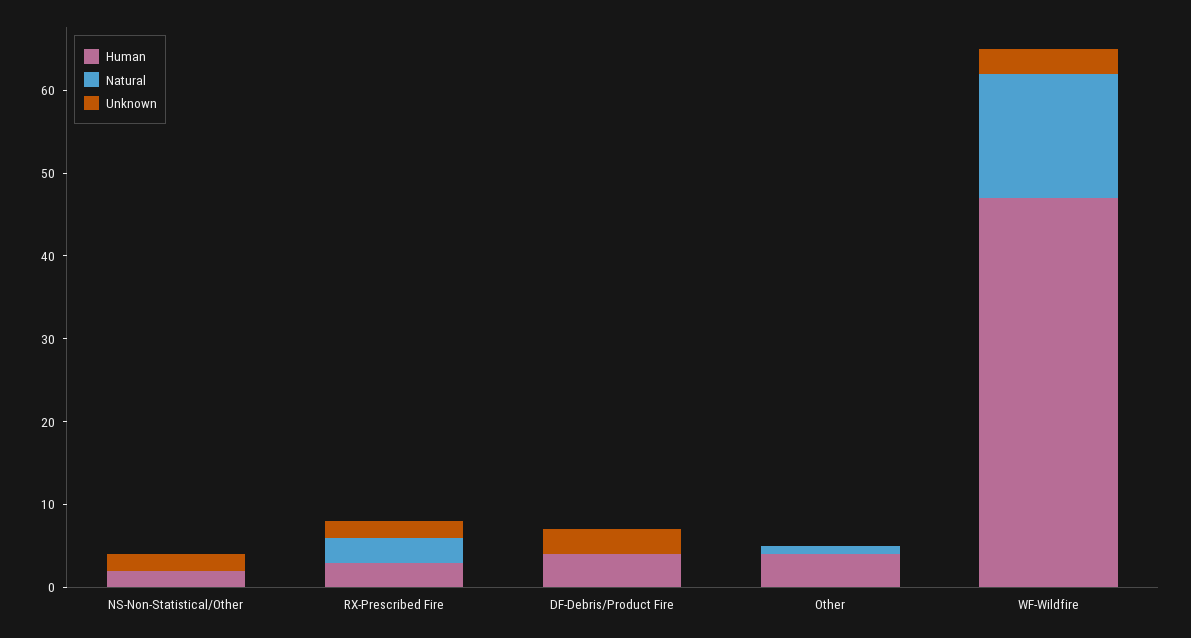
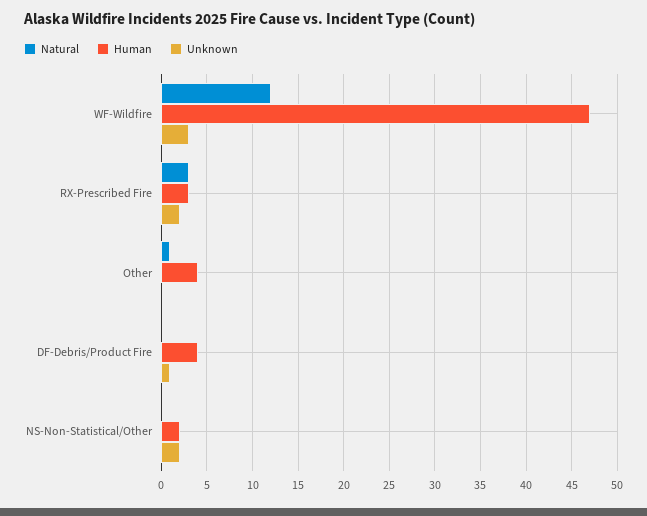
Unknown, DF-Debris/Product Fire: 3 -> 1
Natural, WF-Wildfire: 15 -> 12

